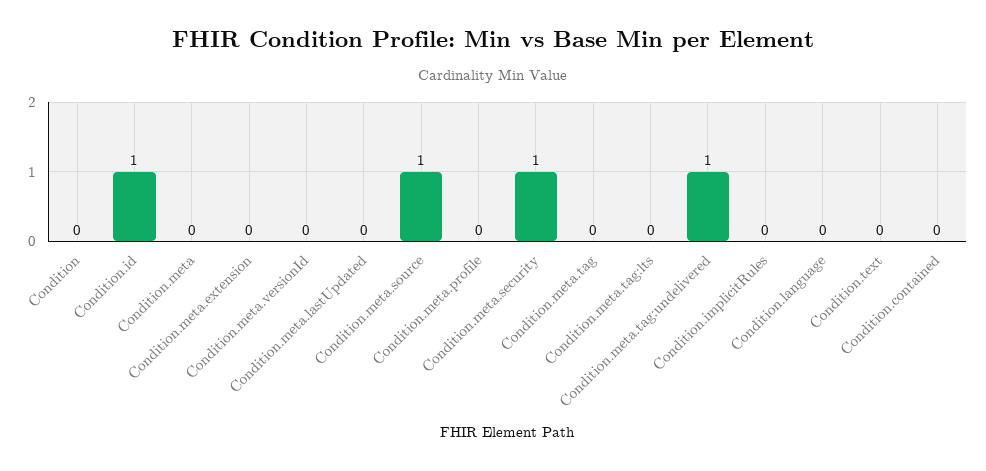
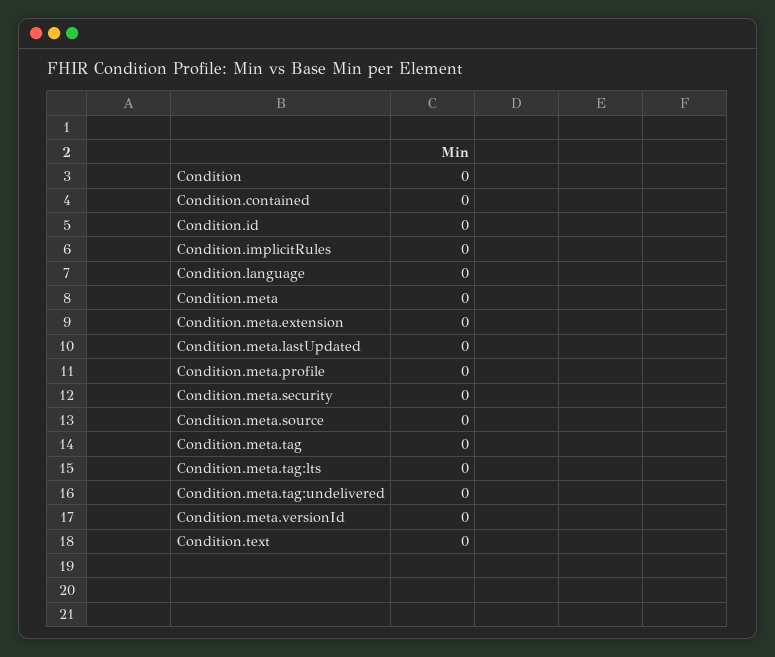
Condition.id: 1 -> 0
Condition.meta.source: 1 -> 0
Condition.meta.security: 1 -> 0
Condition.meta.tag:undelivered: 1 -> 0

